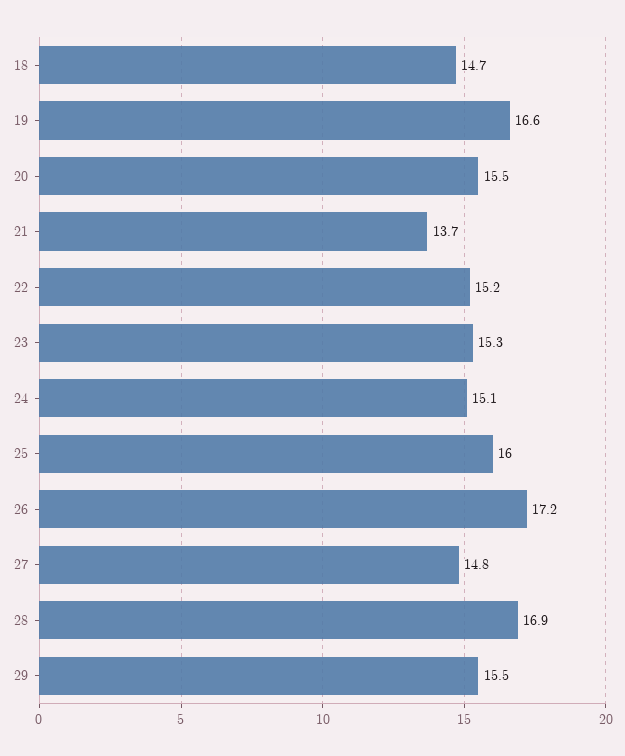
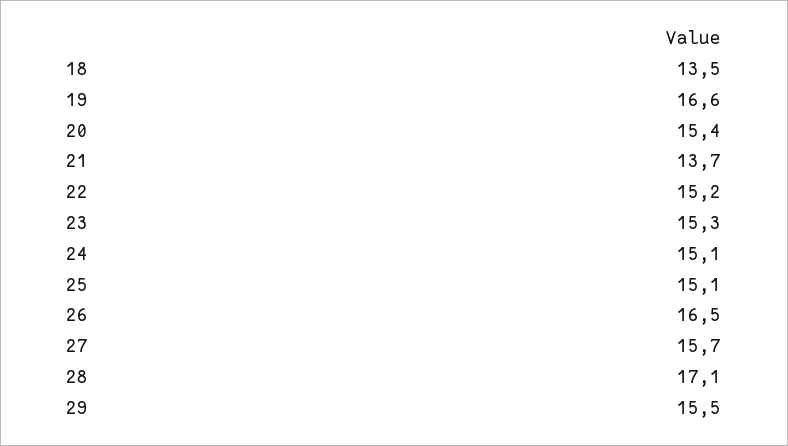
18: 14.7 -> 13.5
20: 15.5 -> 15.4
25: 16 -> 15.1
26: 17.2 -> 16.5
27: 14.8 -> 15.7
28: 16.9 -> 17.1

